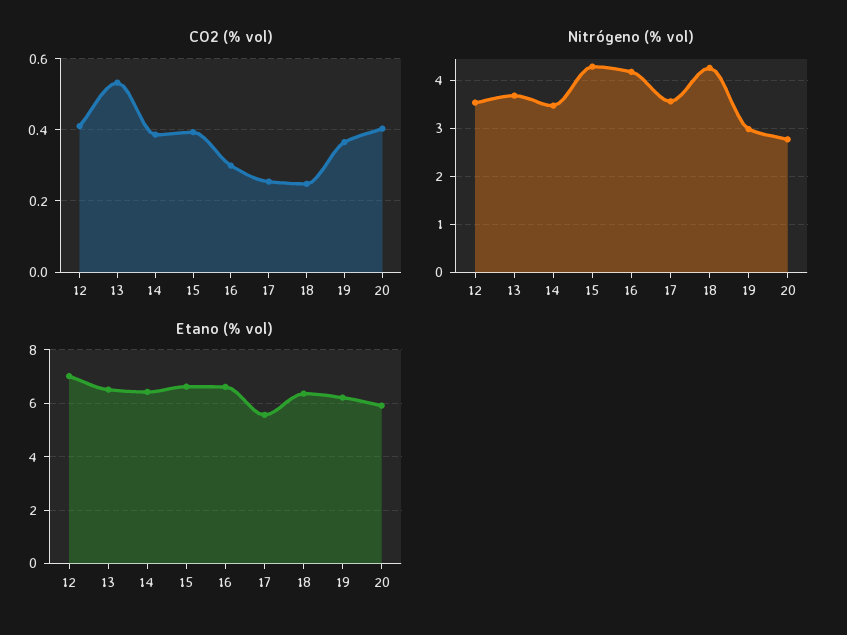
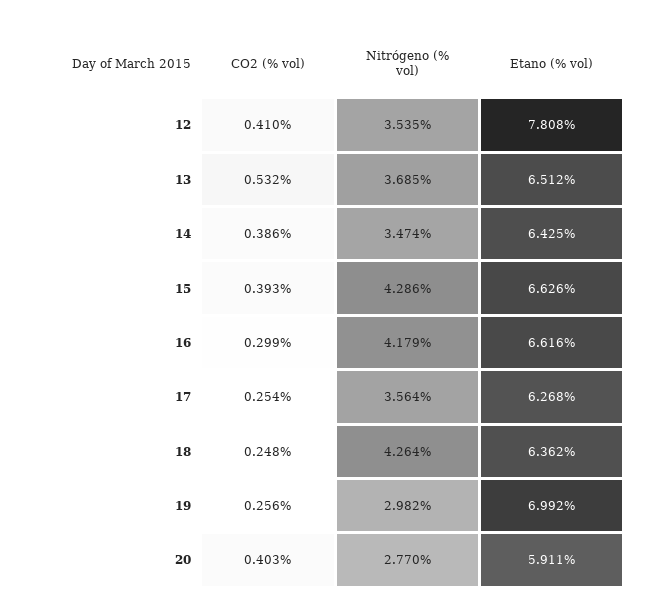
CO2 (% vol), 19: 0.36 -> 0.256
Etano (% vol), 12: 7 -> 7.808
Etano (% vol), 17: 5.5 -> 6.268
Etano (% vol), 19: 6.25 -> 6.992

